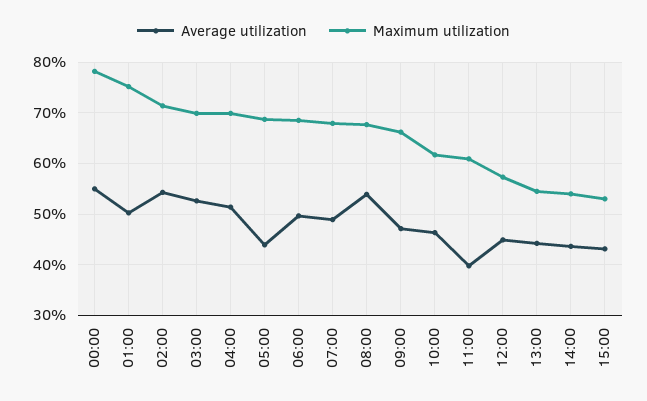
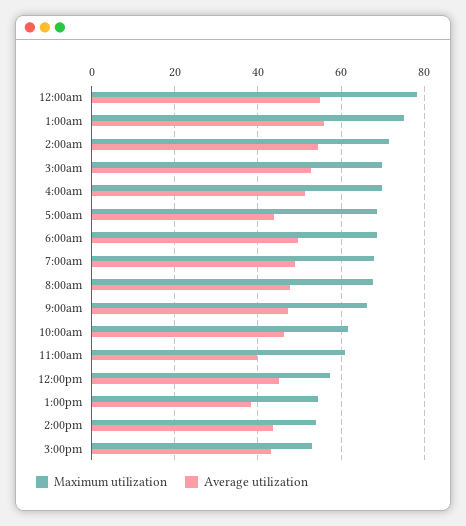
Average utilization, 01:00: 50 -> 56
Average utilization, 08:00: 54 -> 48
Average utilization, 13:00: 44 -> 38

